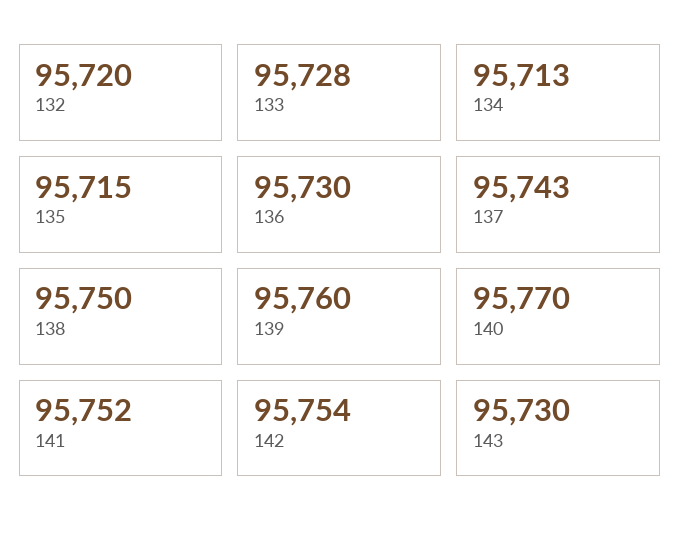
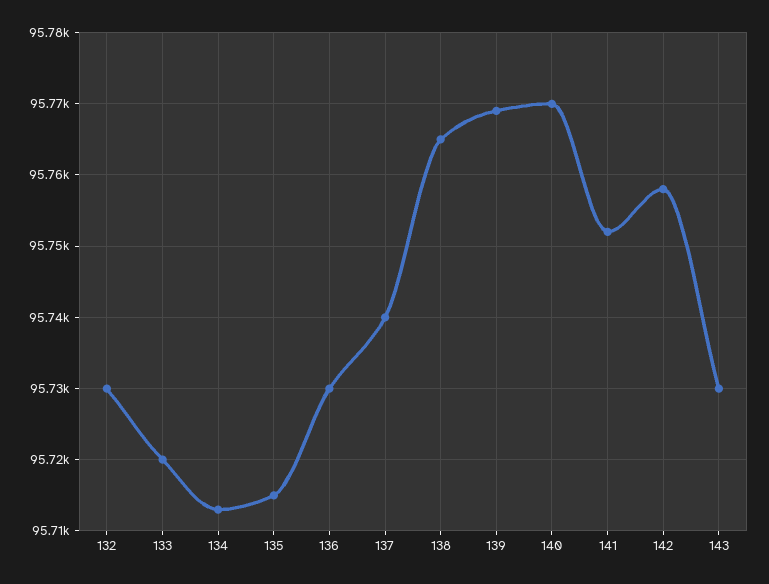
132: 95720 -> 95730
133: 95728 -> 95720
137: 95743 -> 95740
138: 95750 -> 95765
139: 95760 -> 95769
142: 95754 -> 95758

